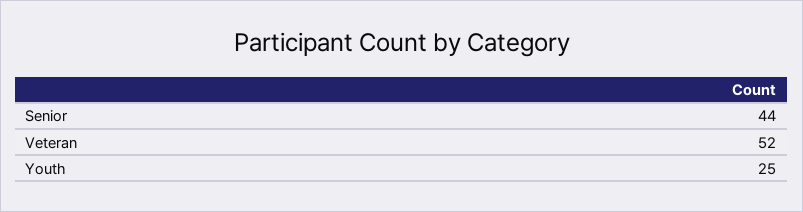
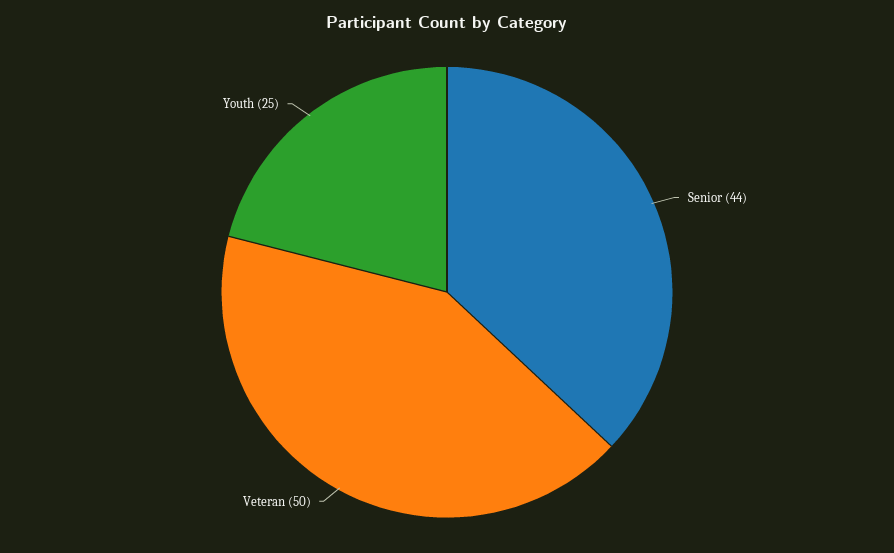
Veteran: 52 -> 50

